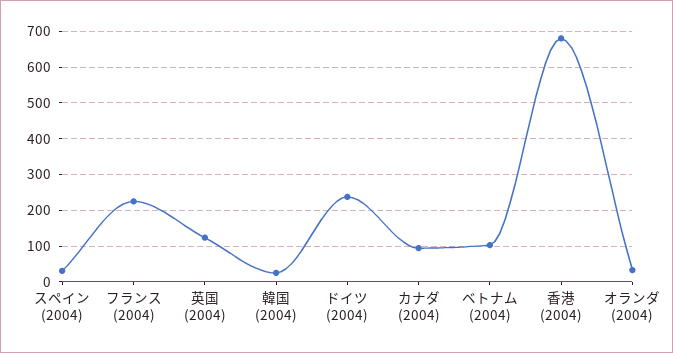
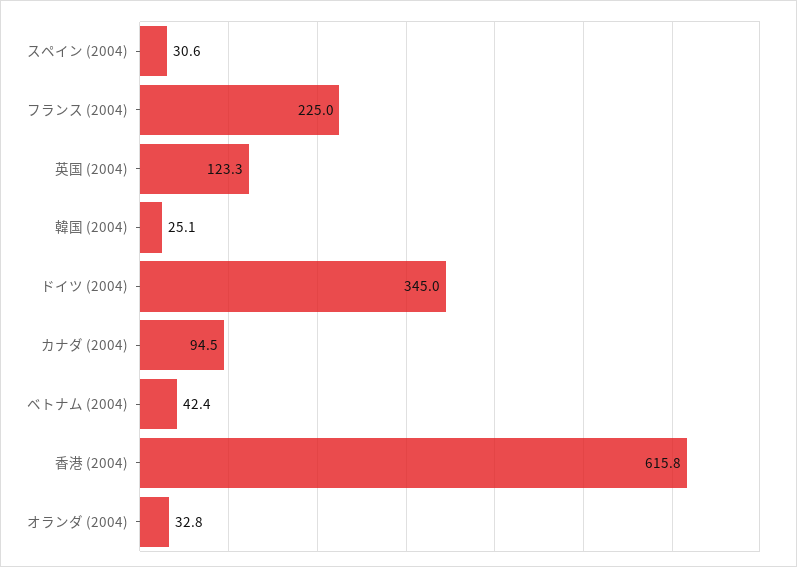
ドイツ (2004): 240 -> 345
ベトナム (2004): 100 -> 42.4
香港 (2004): 680 -> 615.8

